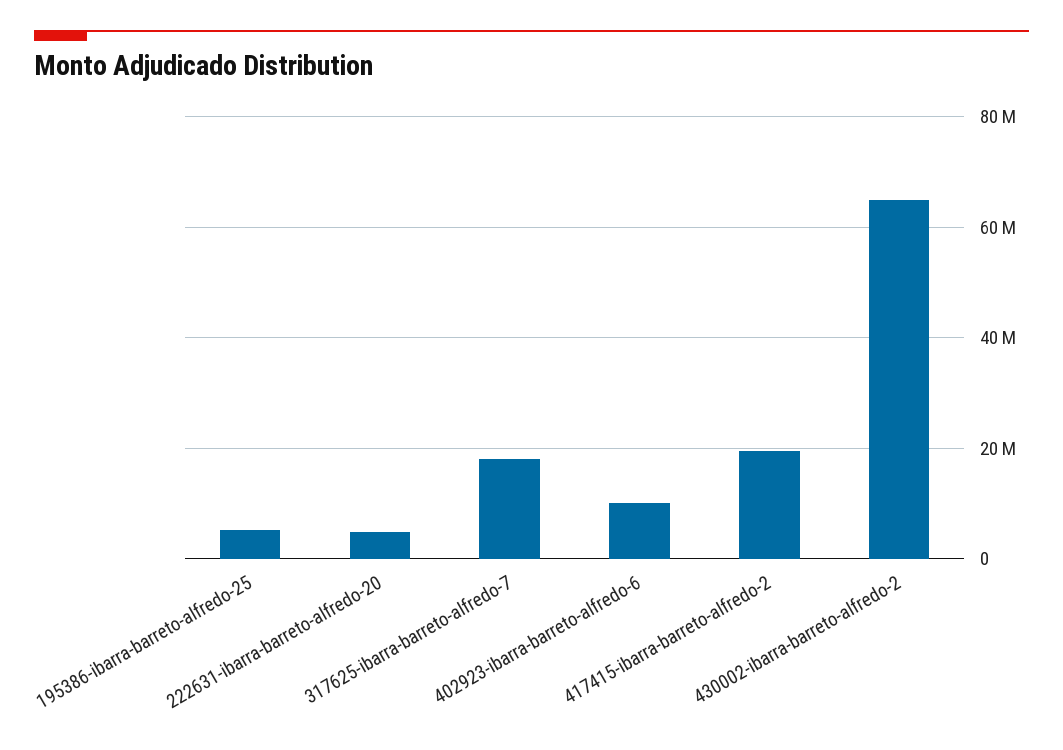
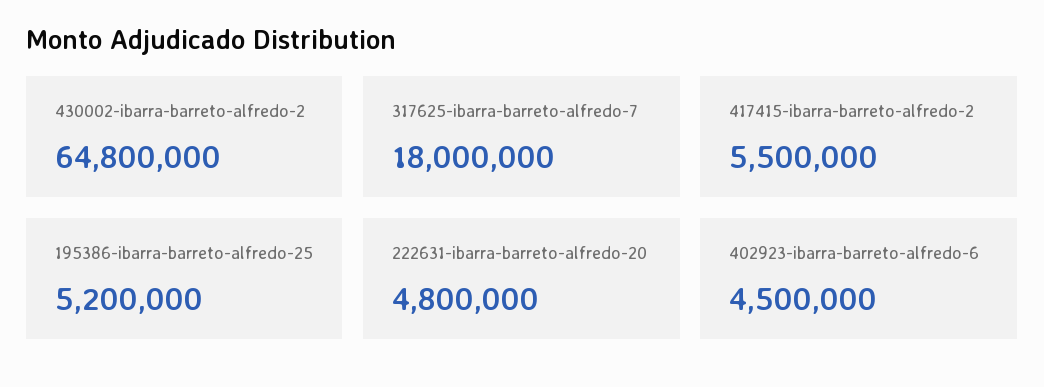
402923-ibarra-barreto-alfredo-6: 10000000 -> 4500000
417415-ibarra-barreto-alfredo-2: 20000000 -> 5500000

